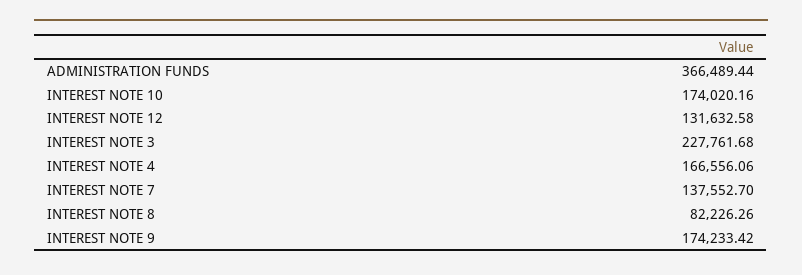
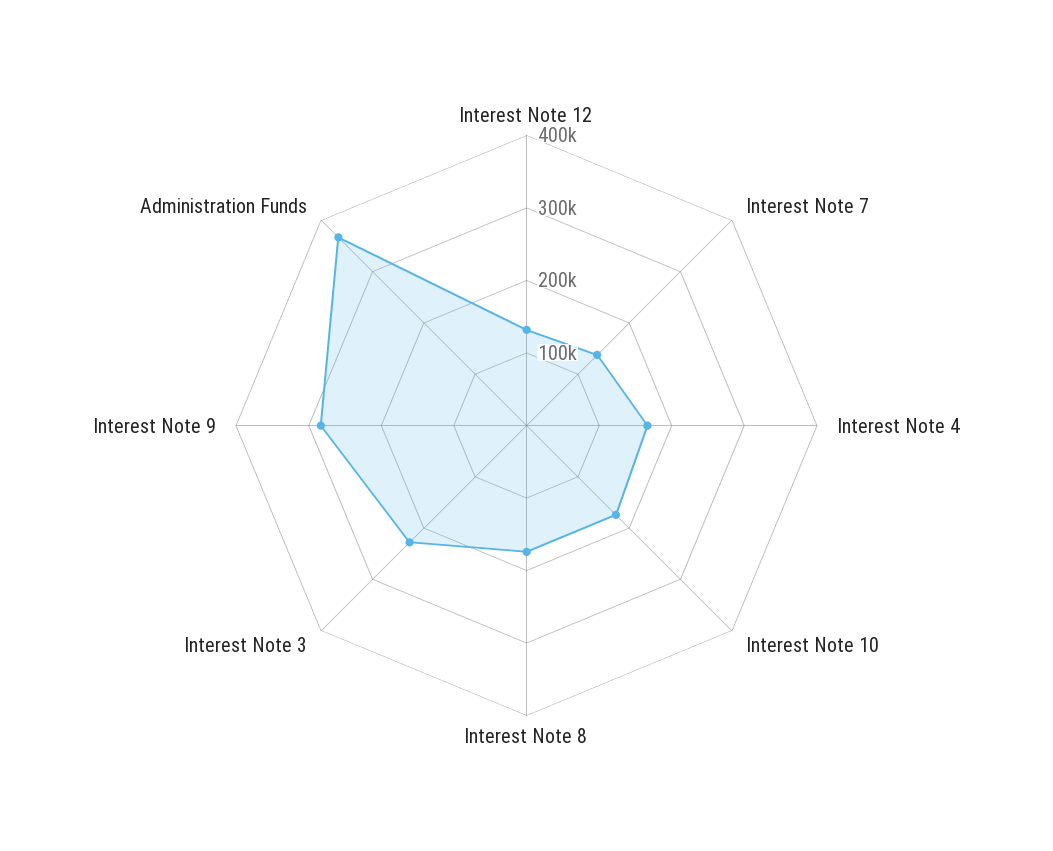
INTEREST NOTE 8: 82226.26 -> 180000
INTEREST NOTE 9: 174233.42 -> 280000

